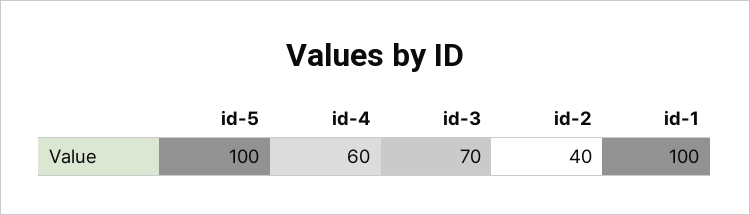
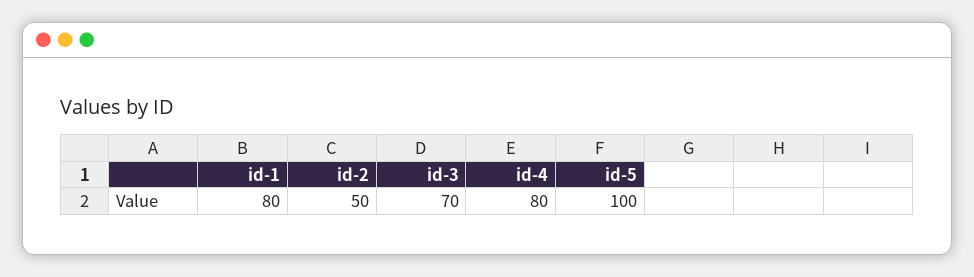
id-4: 60 -> 80
id-2: 40 -> 50
id-1: 100 -> 80

